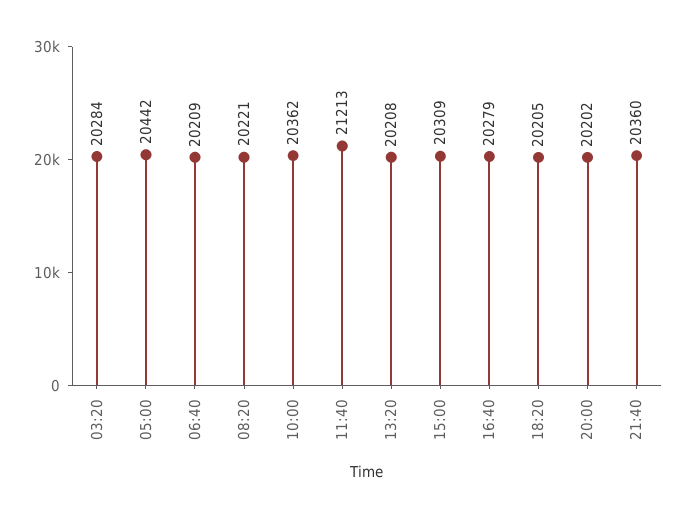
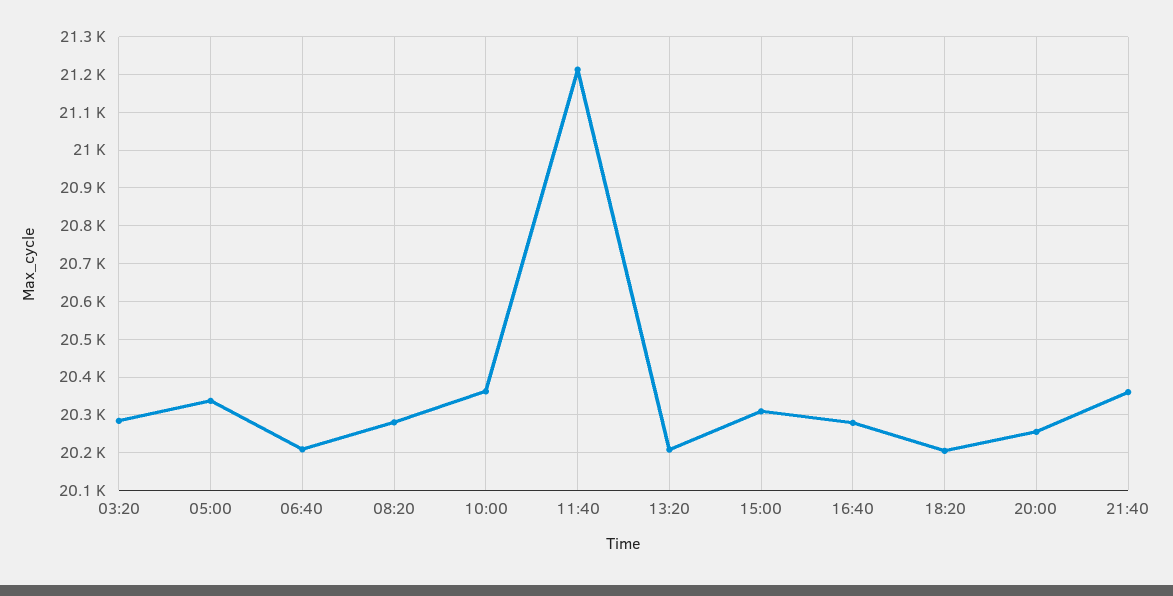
05:00: 20442 -> 20340
08:20: 20221 -> 20280
20:00: 20202 -> 20260

